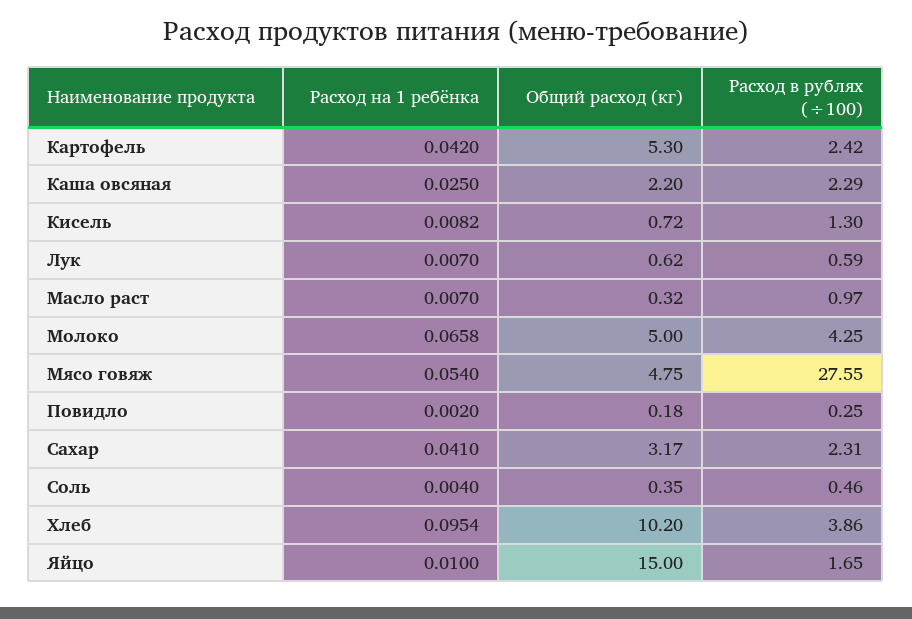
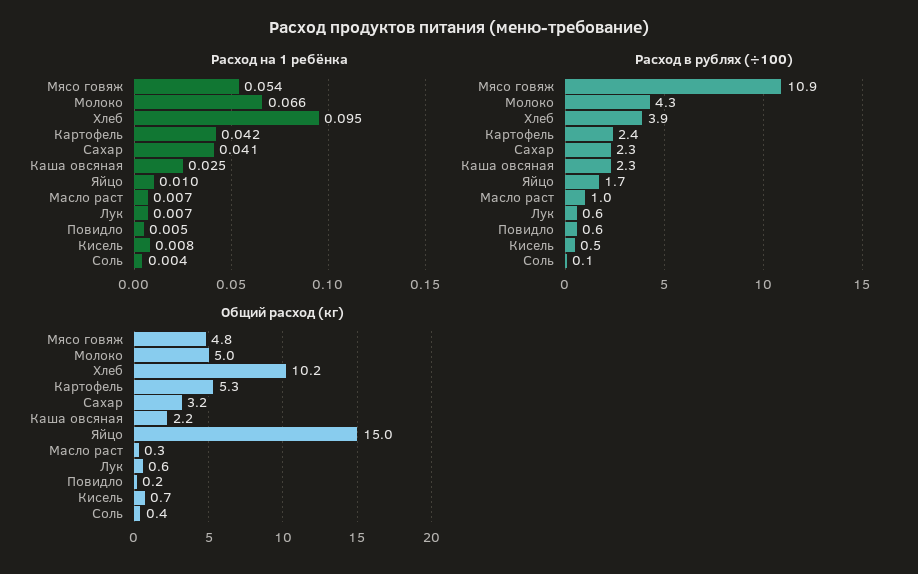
Расход в рублях (÷100), Кисель: 1.3 -> 0.5
Расход в рублях (÷100), Мясо говяж: 27.55 -> 10.9
Расход на 1 ребёнка, Повидло: 0.002 -> 0.005
Расход в рублях (÷100), Повидло: 0.25 -> 0.6
Расход в рублях (÷100), Соль: 0.46 -> 0.1

